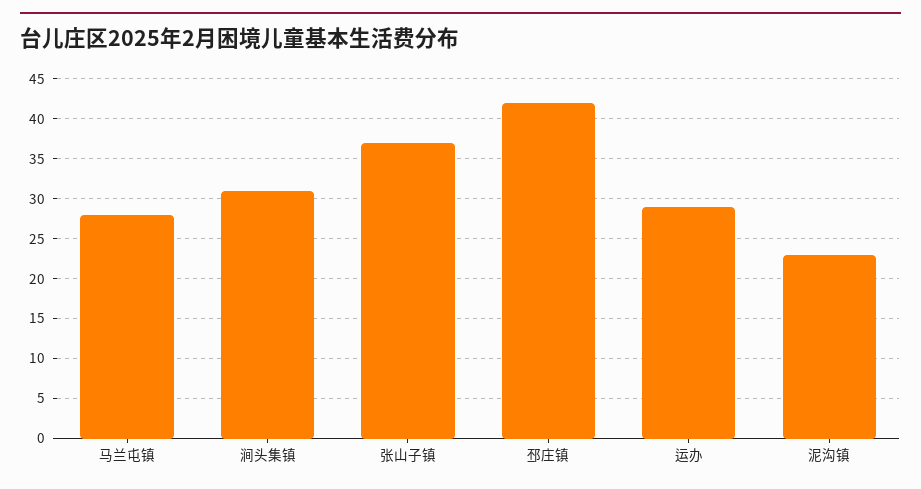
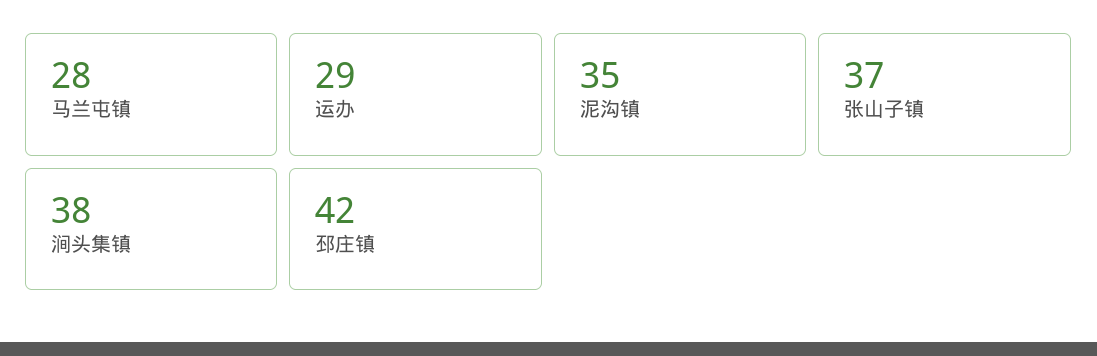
涧头集镇: 31 -> 38
泥沟镇: 23 -> 35

